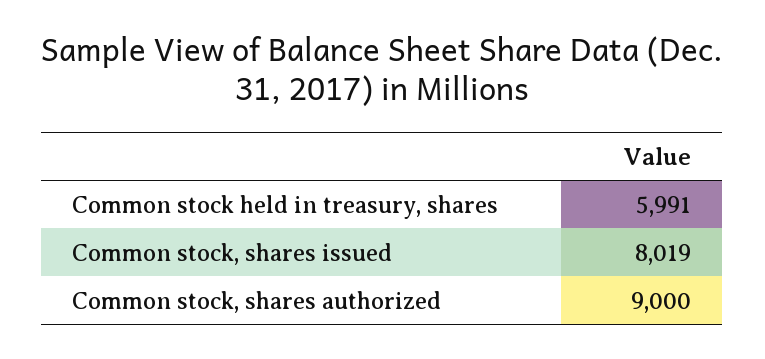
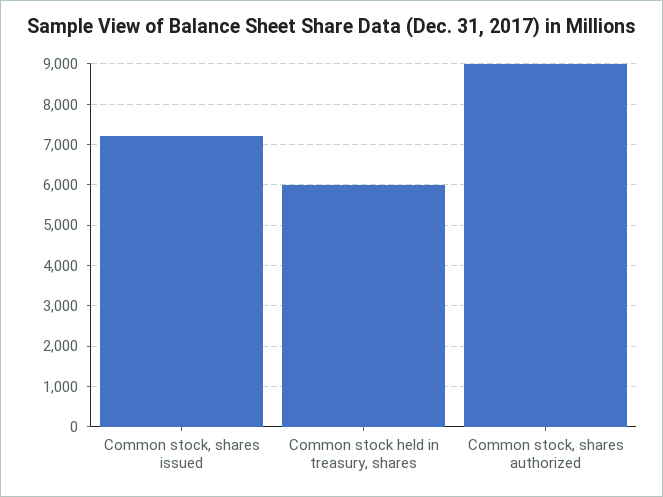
Common stock, shares issued: 8019 -> 7200

